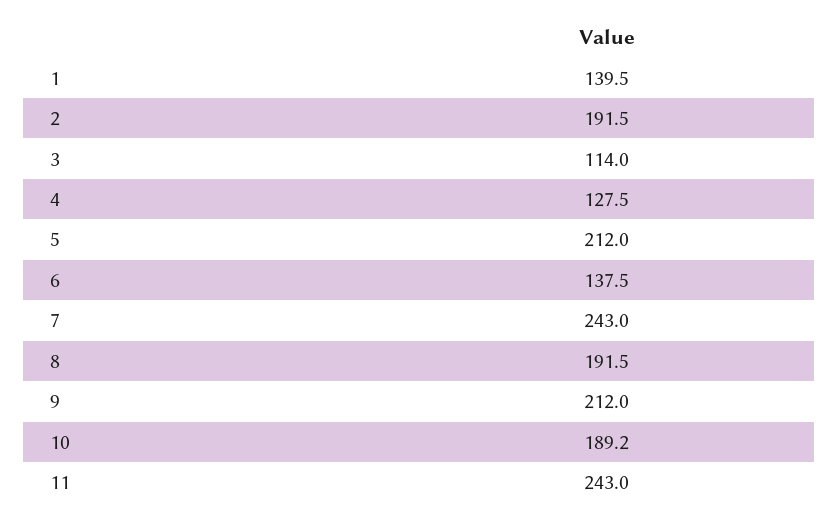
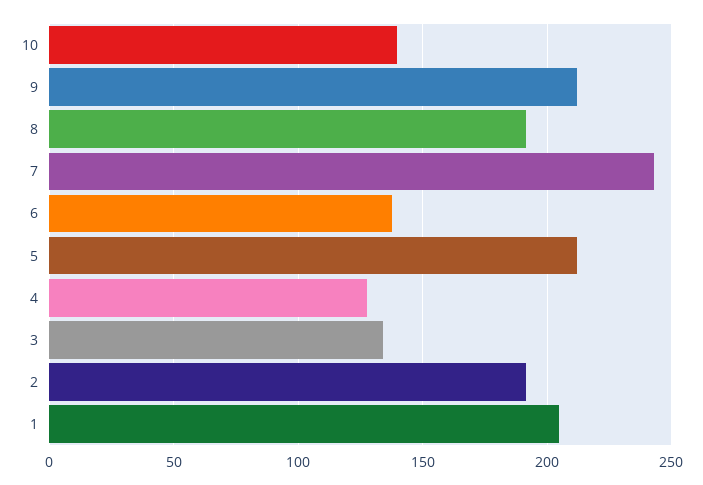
1: 139.5 -> 205
3: 114 -> 135
10: 189.2 -> 140
11: 243 -> none

